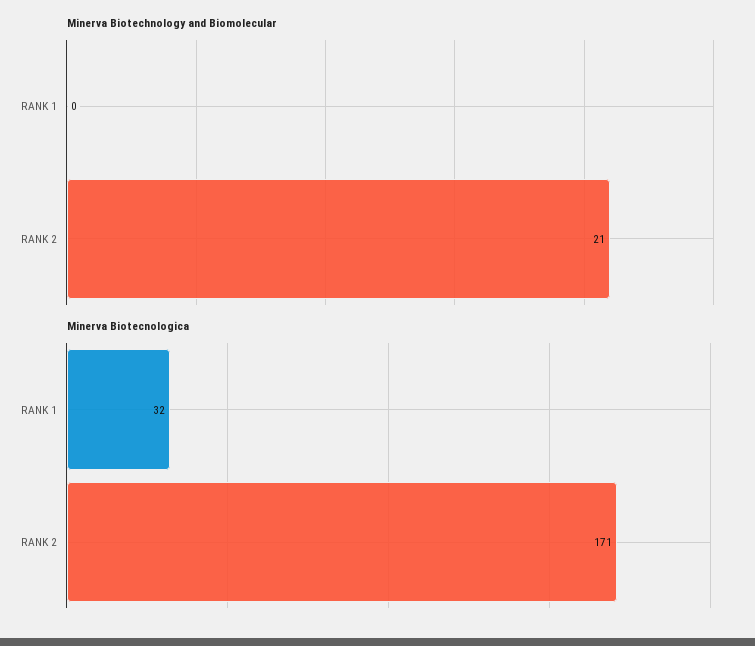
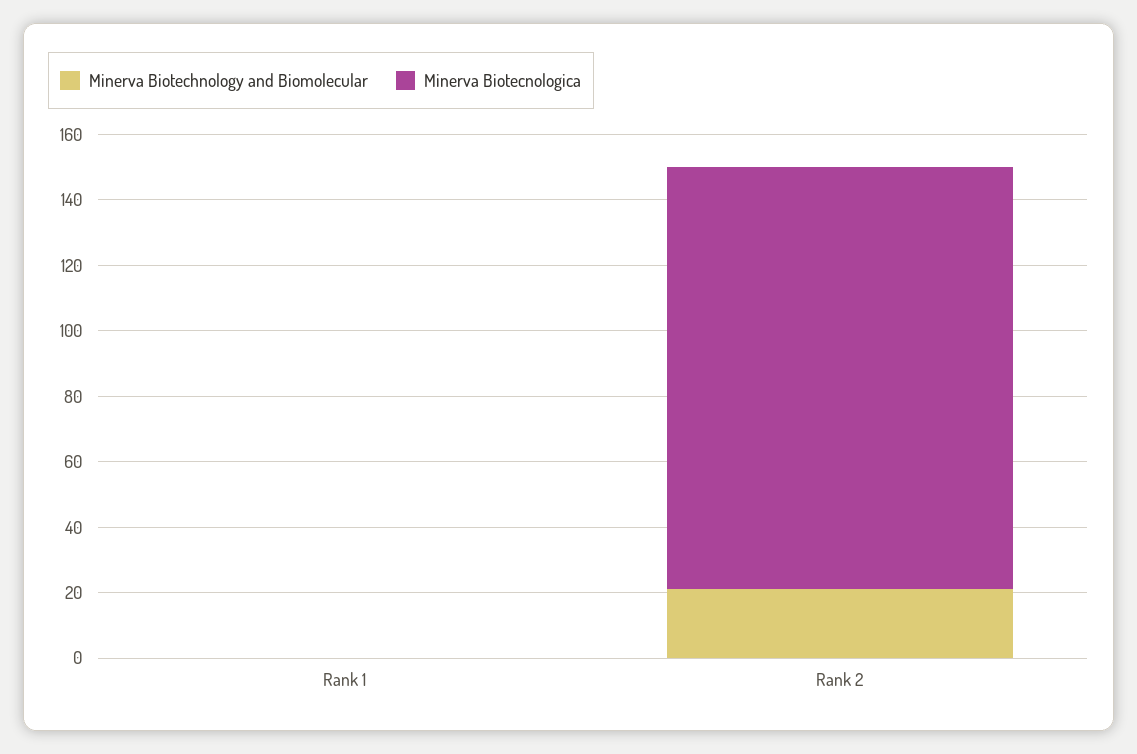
Minerva Biotecnologica, RANK 1: 32 -> 0
Minerva Biotecnologica, RANK 2: 171 -> 130

